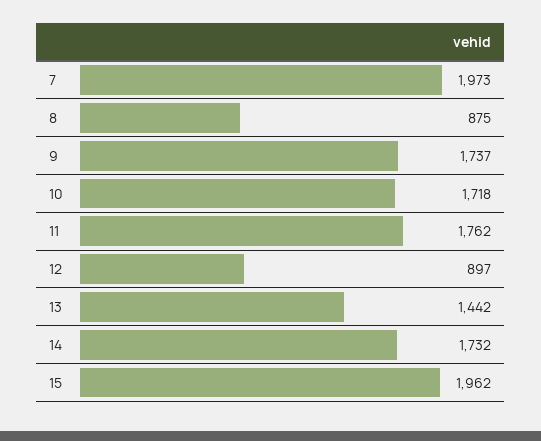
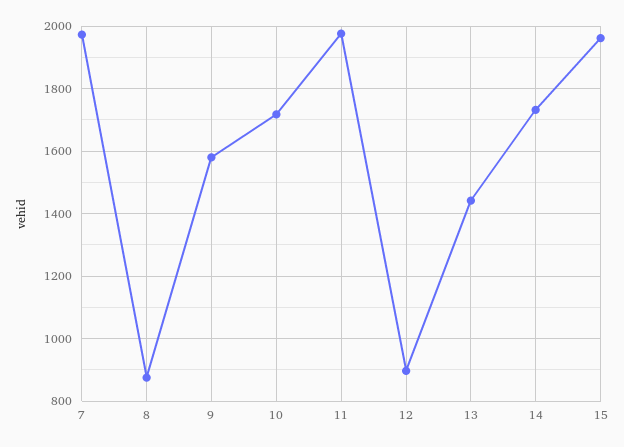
9: 1737 -> 1580
11: 1762 -> 1980

